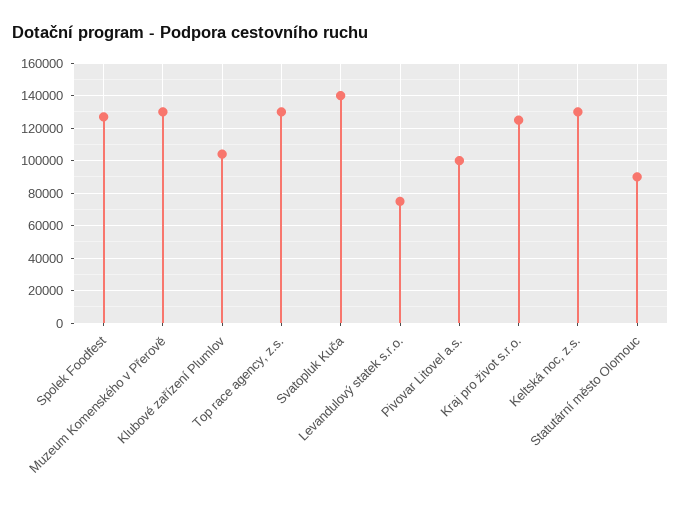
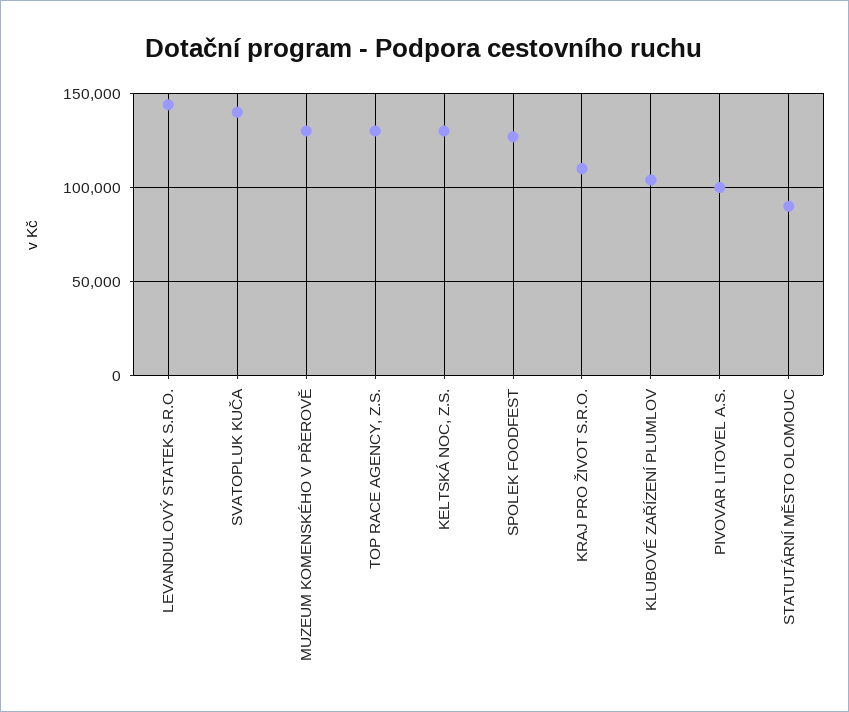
Levandulový statek s.r.o.: 75000 -> 145000
Kraj pro život s.r.o.: 125000 -> 110000

